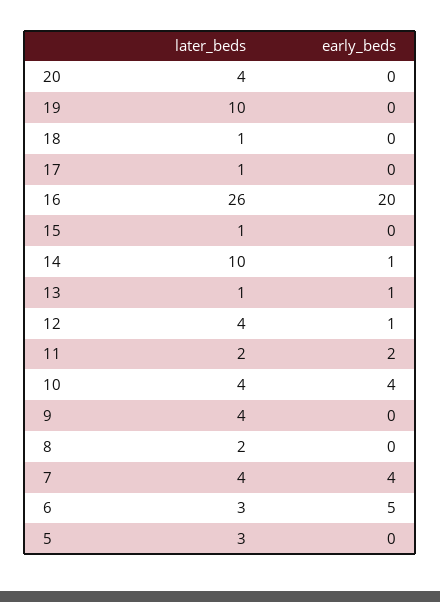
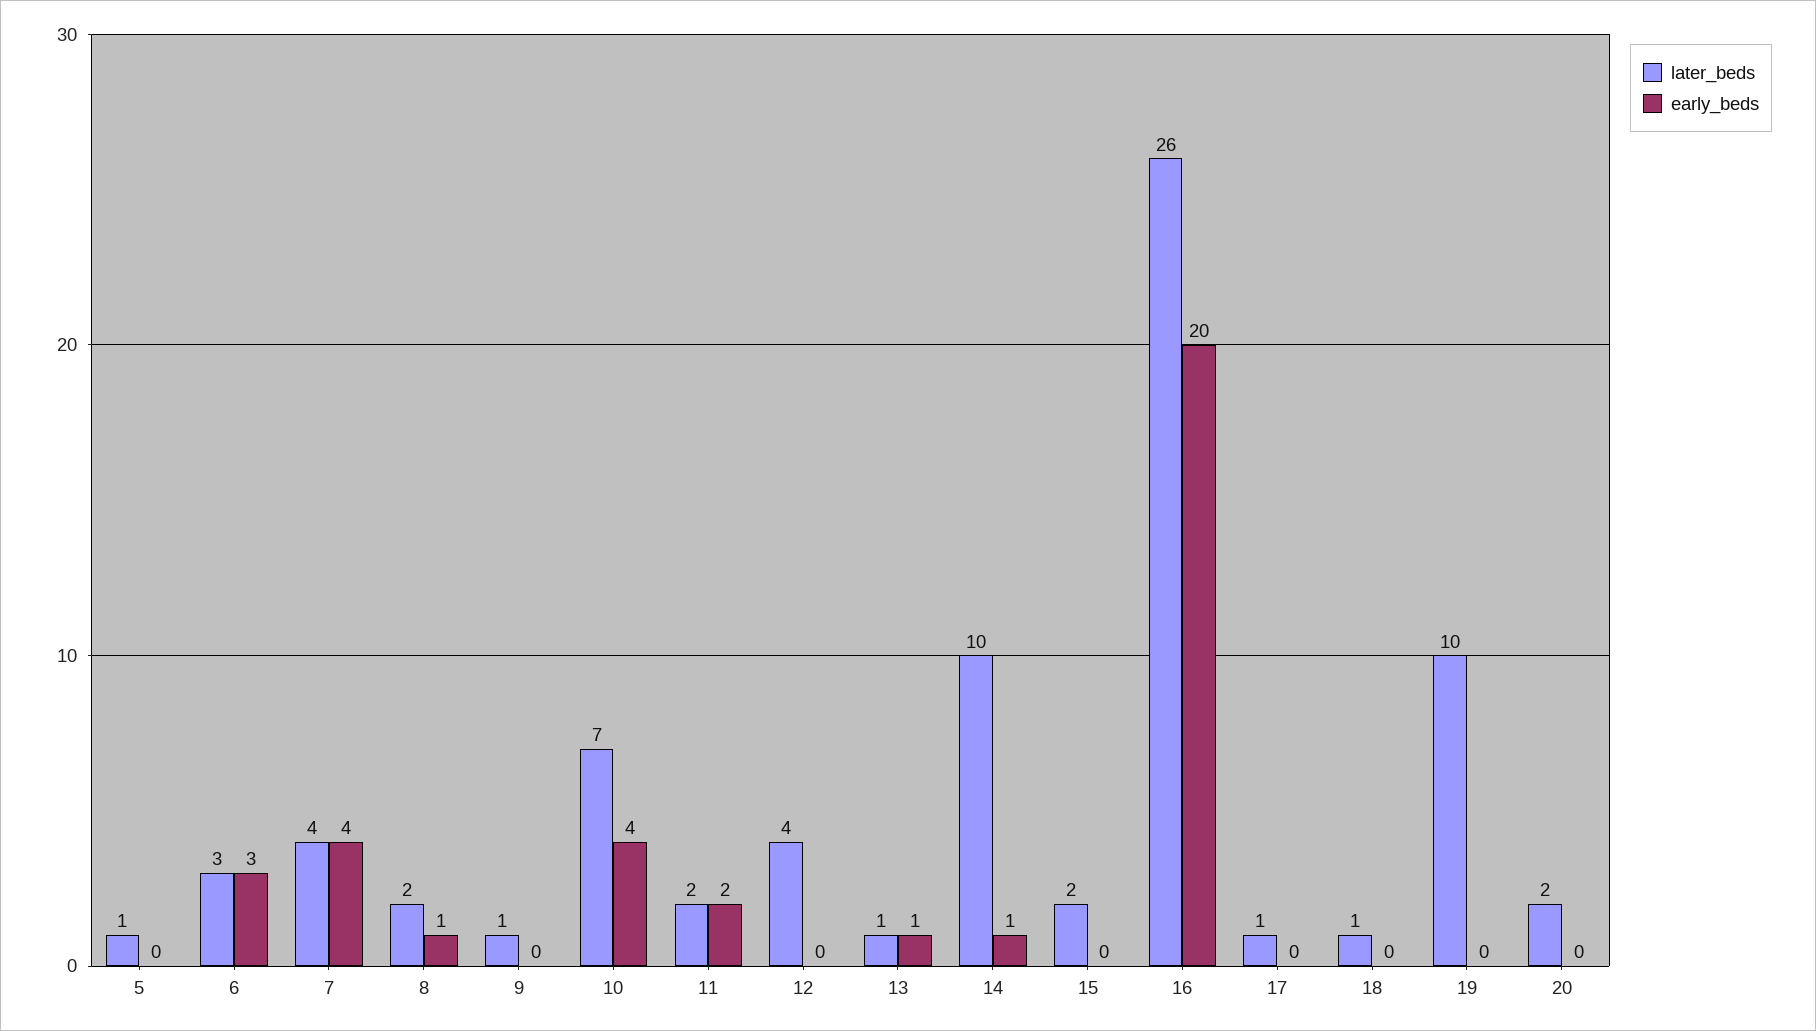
later_beds, 20: 4 -> 2
later_beds, 15: 1 -> 2
early_beds, 12: 1 -> 0
later_beds, 10: 4 -> 7
later_beds, 9: 4 -> 1
early_beds, 8: 0 -> 1
early_beds, 6: 5 -> 3
later_beds, 5: 3 -> 1

